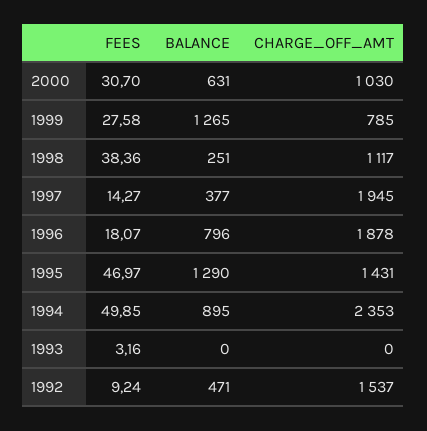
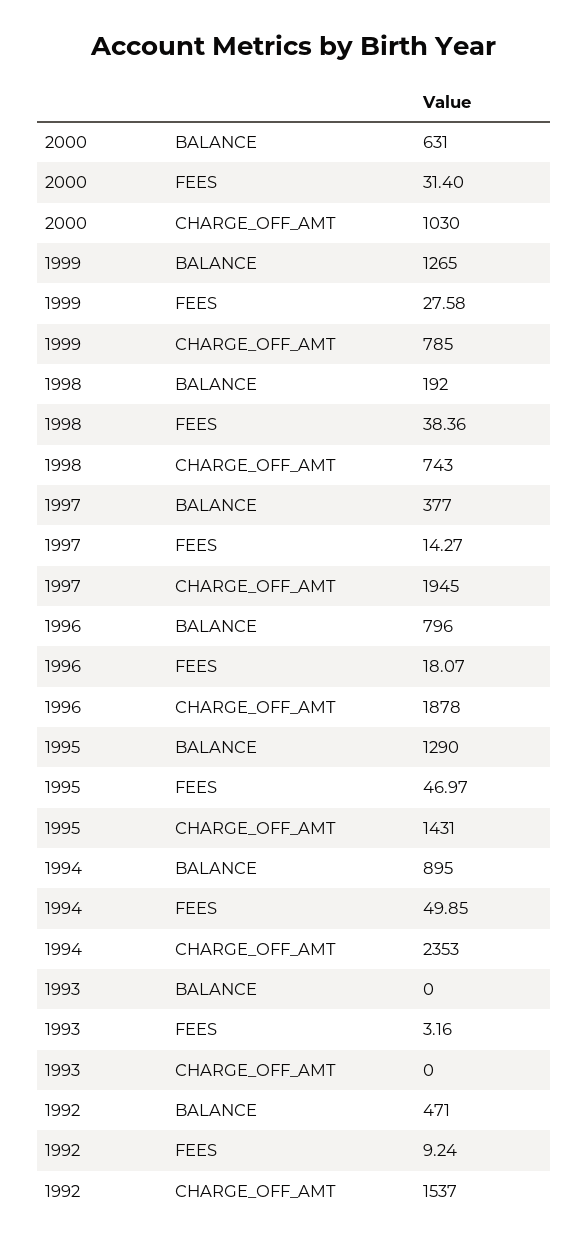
FEES, 2000: 30.7 -> 31.4
BALANCE, 1998: 251 -> 192
CHARGE_OFF_AMT, 1998: 1117 -> 743

